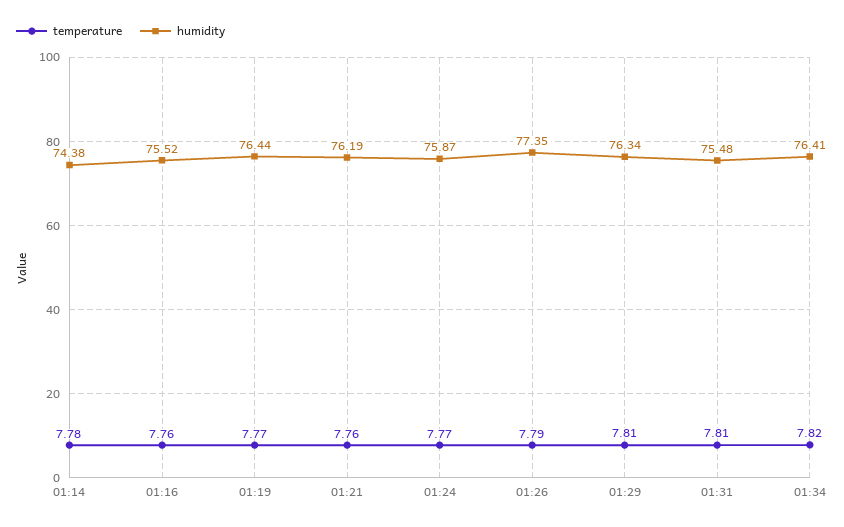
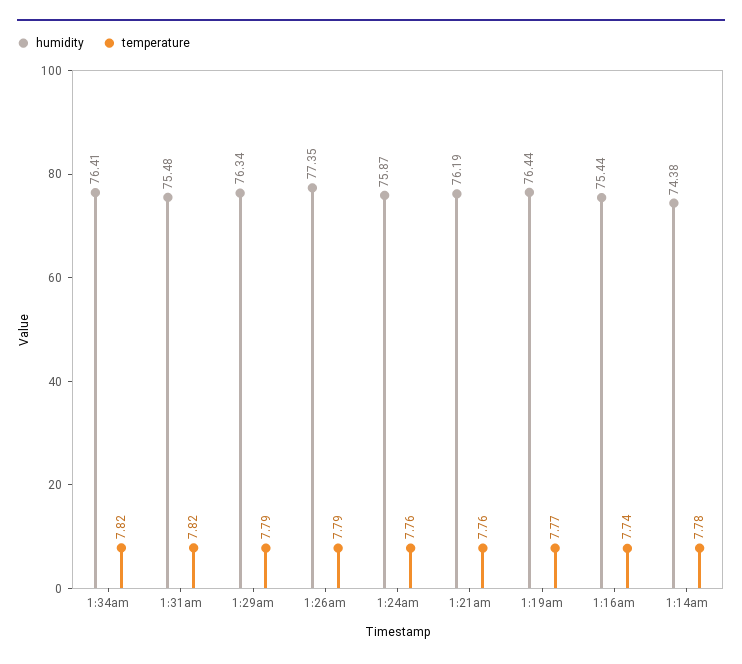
temperature, 01:16: 7.76 -> 7.74
humidity, 01:16: 75.52 -> 75.44
temperature, 01:24: 7.77 -> 7.76
temperature, 01:29: 7.81 -> 7.79
temperature, 01:31: 7.81 -> 7.82

